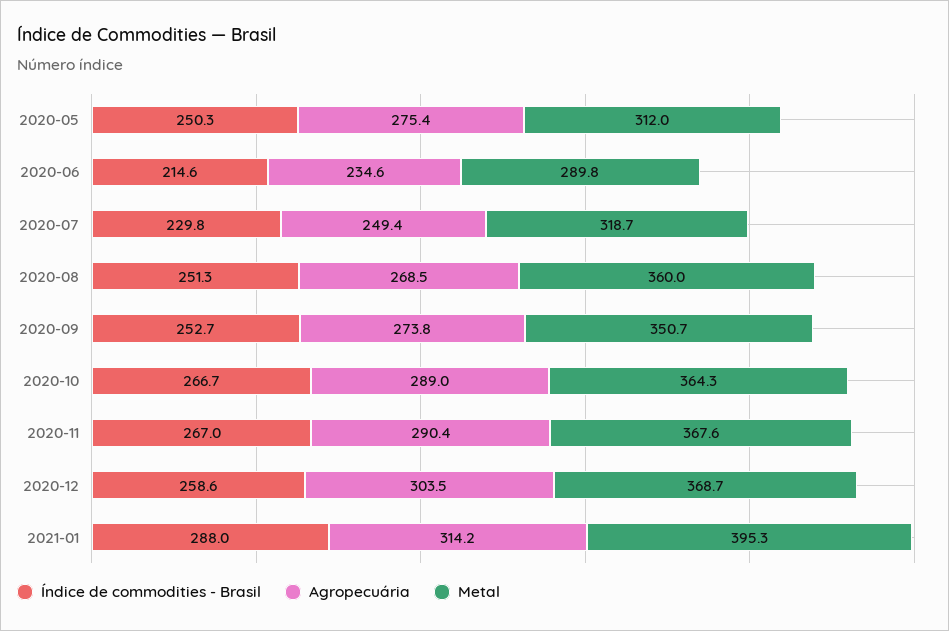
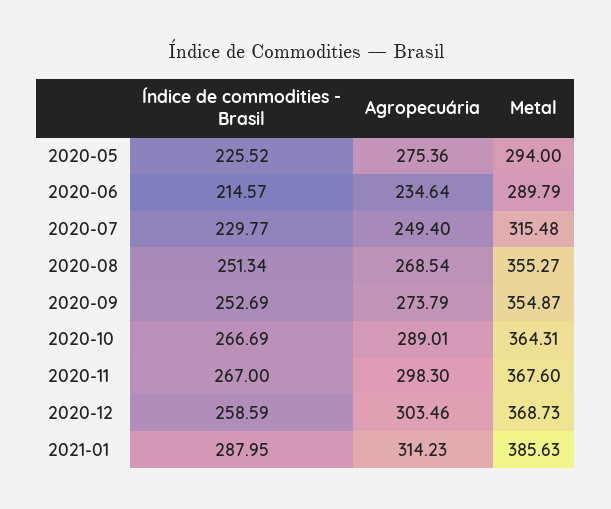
Índice de commodities - Brasil, 2020-05: 250.3 -> 225.52
Metal, 2020-05: 312 -> 294
Metal, 2020-07: 318.7 -> 315.48
Metal, 2020-08: 360 -> 355.27
Metal, 2020-09: 350.7 -> 354.87
Agropecuária, 2020-11: 290.4 -> 298.3
Metal, 2021-01: 395.3 -> 385.63

